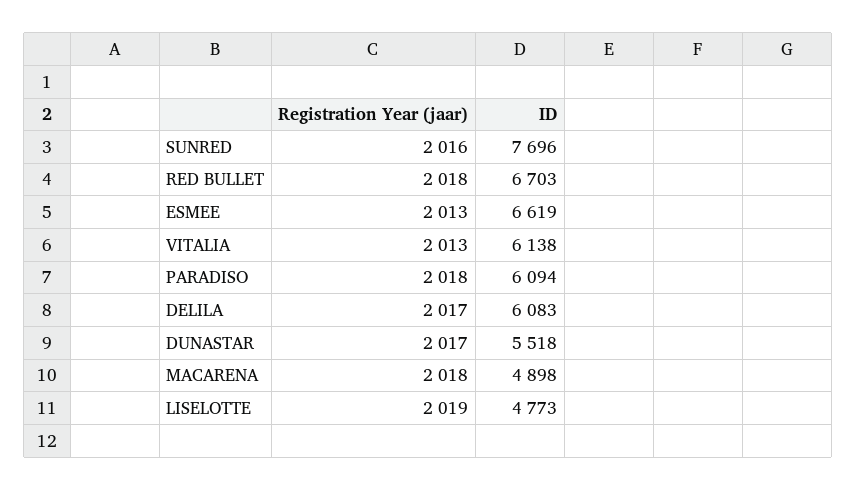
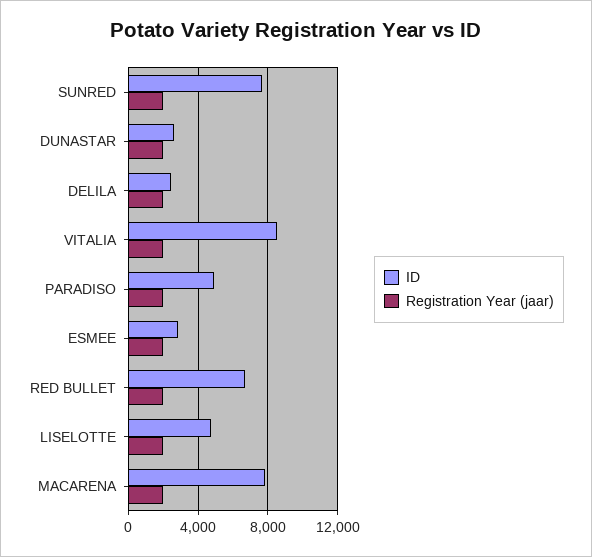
ID, ESMEE: 6619 -> 3000
ID, VITALIA: 6138 -> 8500
ID, PARADISO: 6094 -> 5000
ID, DELILA: 6083 -> 2500
ID, DUNASTAR: 5518 -> 2500
ID, MACARENA: 4898 -> 8000

